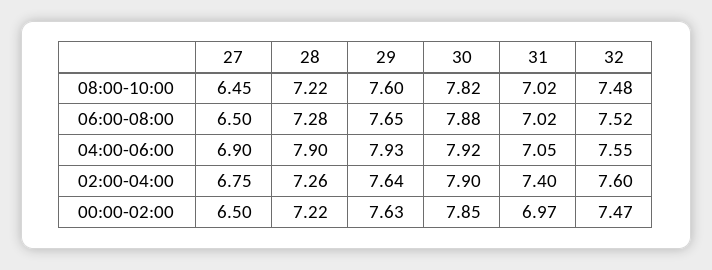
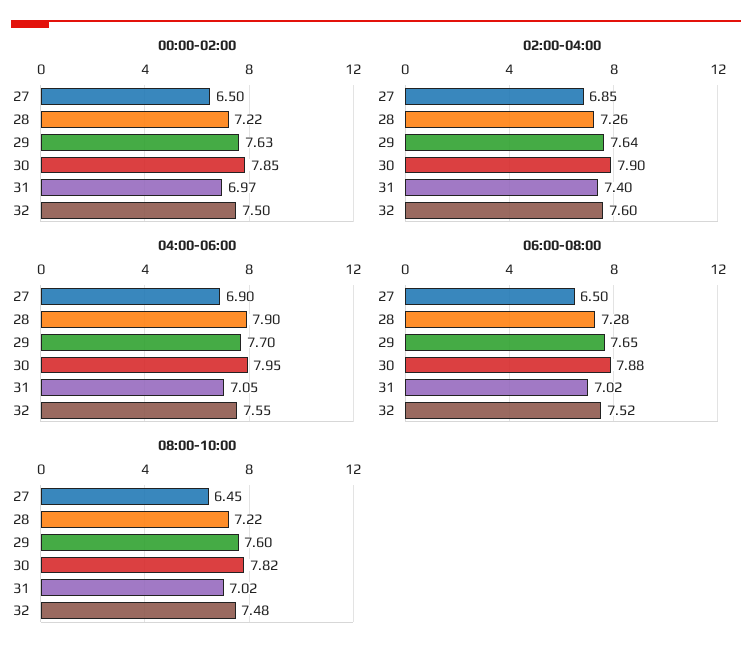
04:00-06:00, 29: 7.93 -> 7.7
04:00-06:00, 30: 7.92 -> 7.95
02:00-04:00, 27: 6.75 -> 6.85
00:00-02:00, 32: 7.47 -> 7.5

